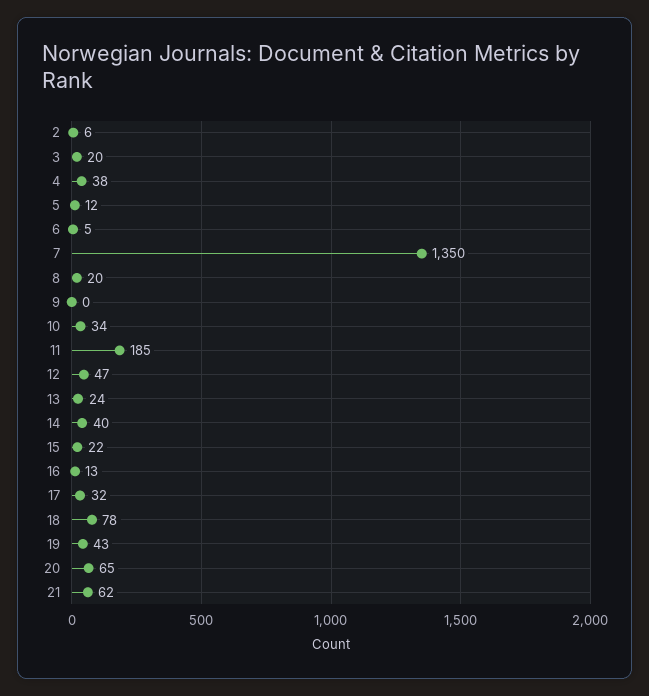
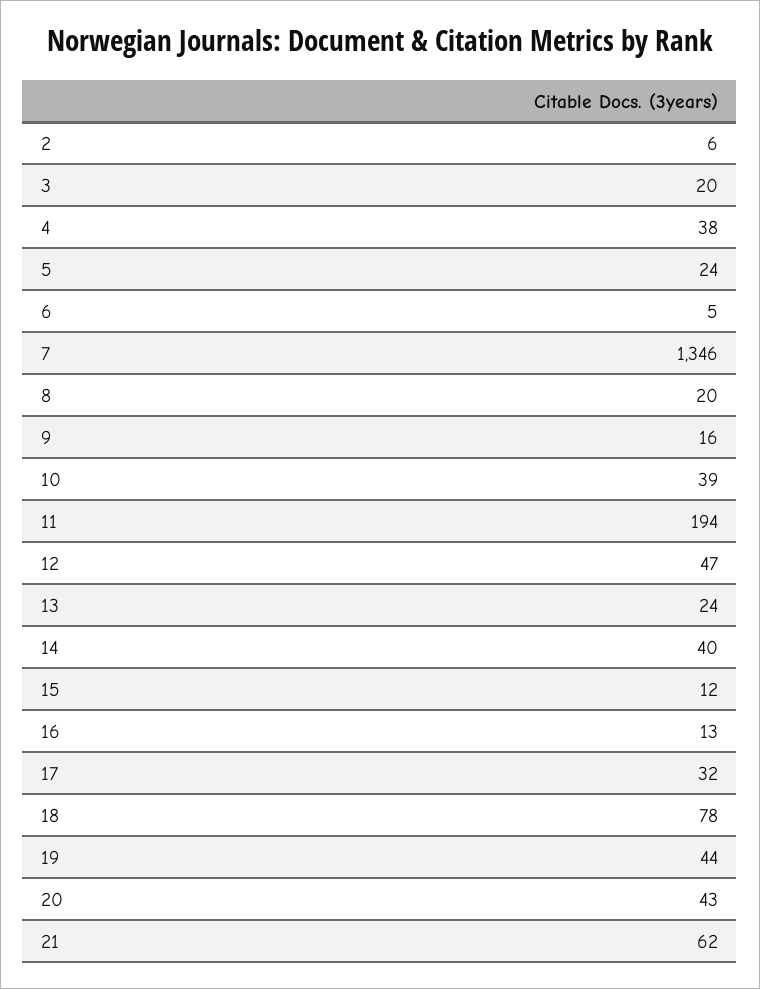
5: 12 -> 24
7: 1350 -> 1346
9: 0 -> 16
10: 34 -> 39
11: 185 -> 194
15: 22 -> 12
19: 43 -> 44
20: 65 -> 43

